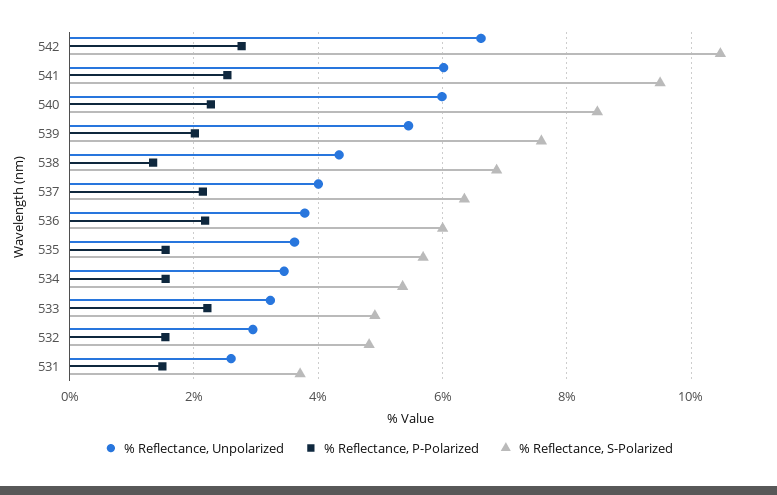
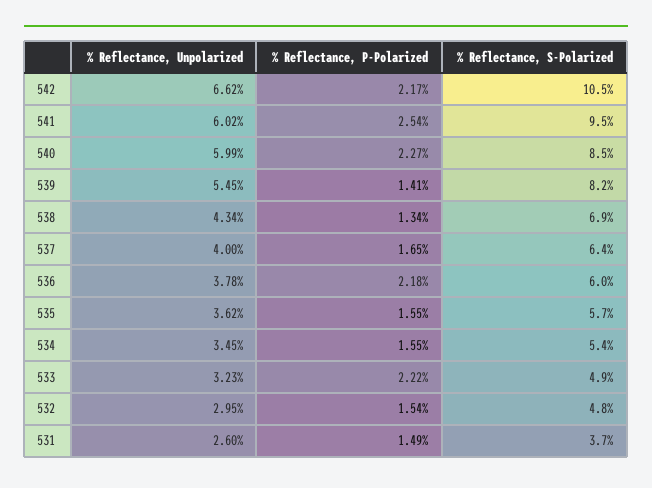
% Reflectance, P-Polarized, 542: 2.8 -> 2.17
% Reflectance, P-Polarized, 539: 2 -> 1.41
% Reflectance, S-Polarized, 539: 7.6 -> 8.2
% Reflectance, P-Polarized, 537: 2.2 -> 1.65

